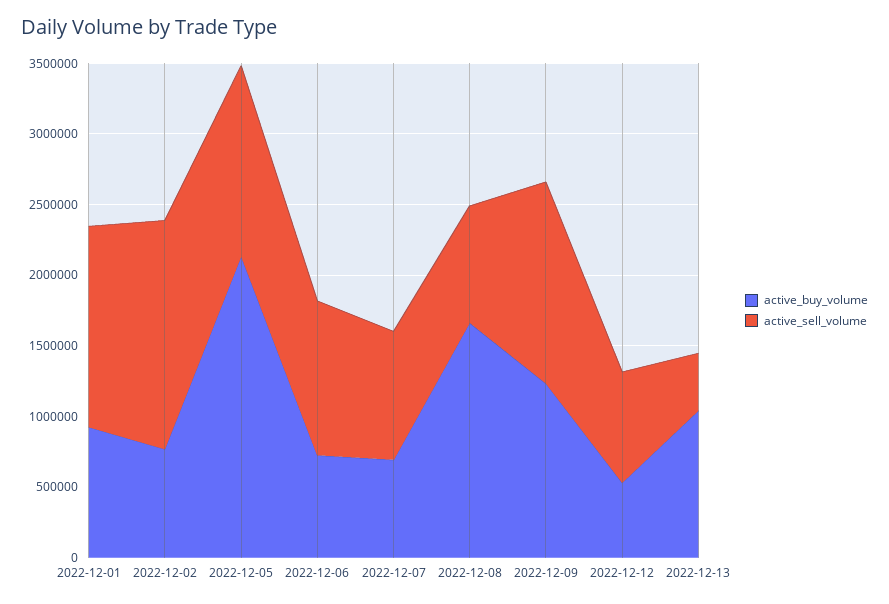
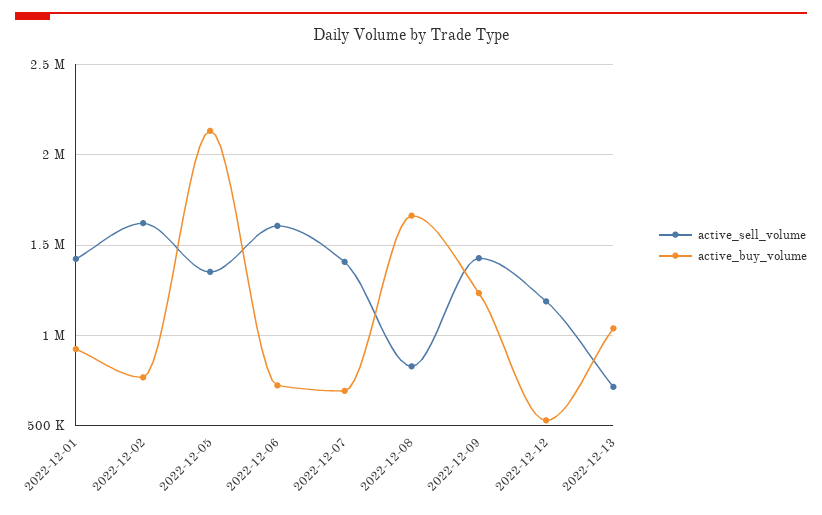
active_sell_volume, 2022-12-06: 1100000 -> 1600000
active_sell_volume, 2022-12-07: 900000 -> 1400000
active_sell_volume, 2022-12-12: 800000 -> 1200000
active_sell_volume, 2022-12-13: 400000 -> 700000

